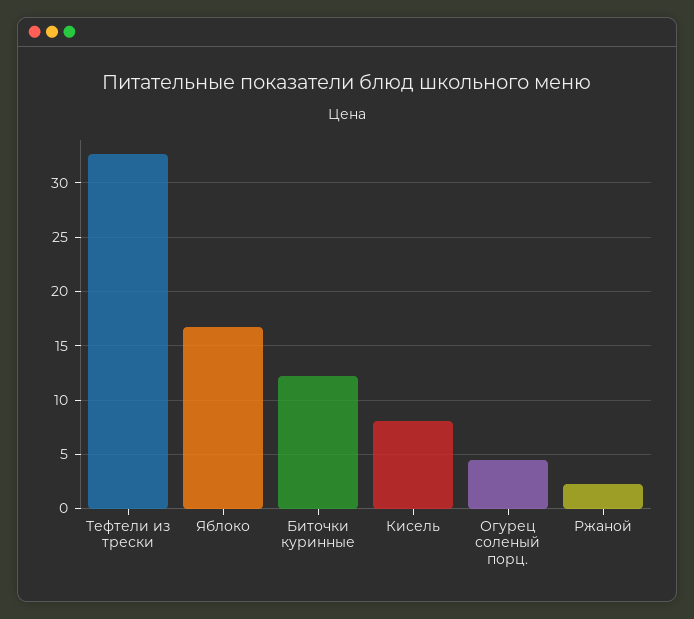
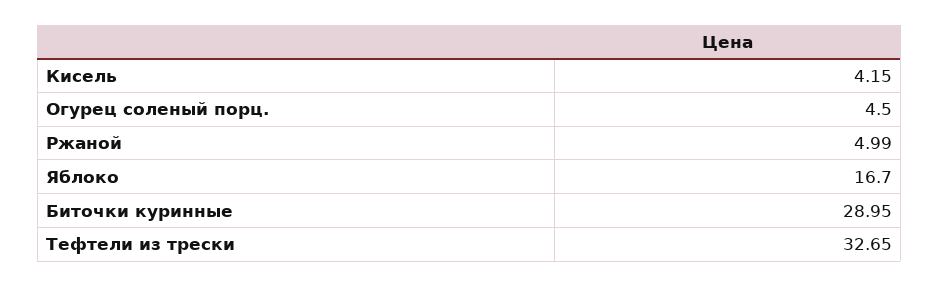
Биточки куринные: 12 -> 28.95
Кисель: 8 -> 4.15
Ржаной: 2 -> 4.99

